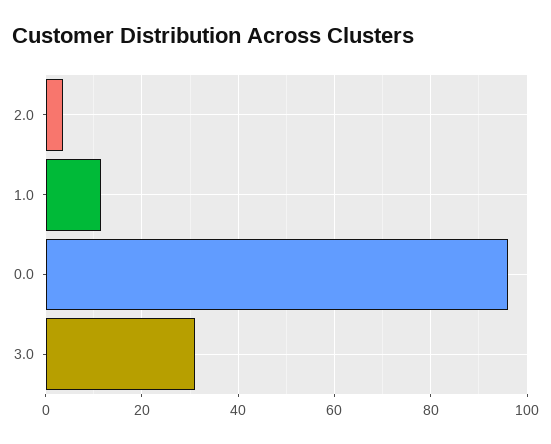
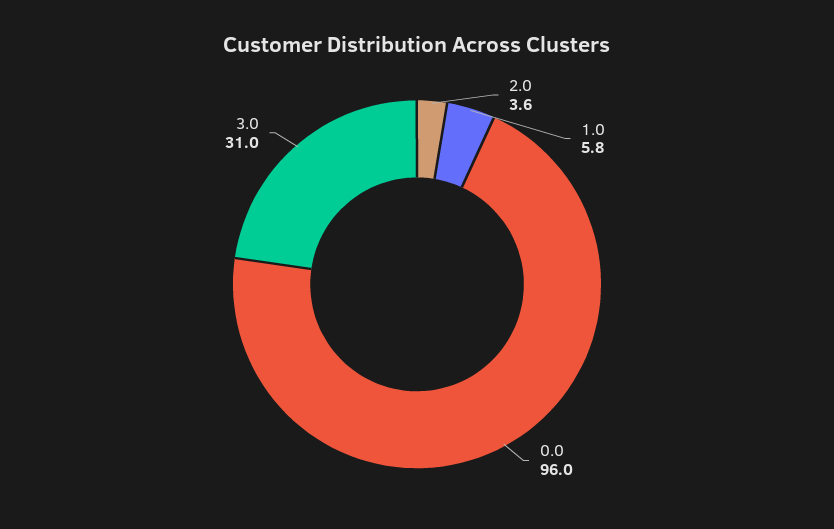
1.0: 12 -> 5.8

